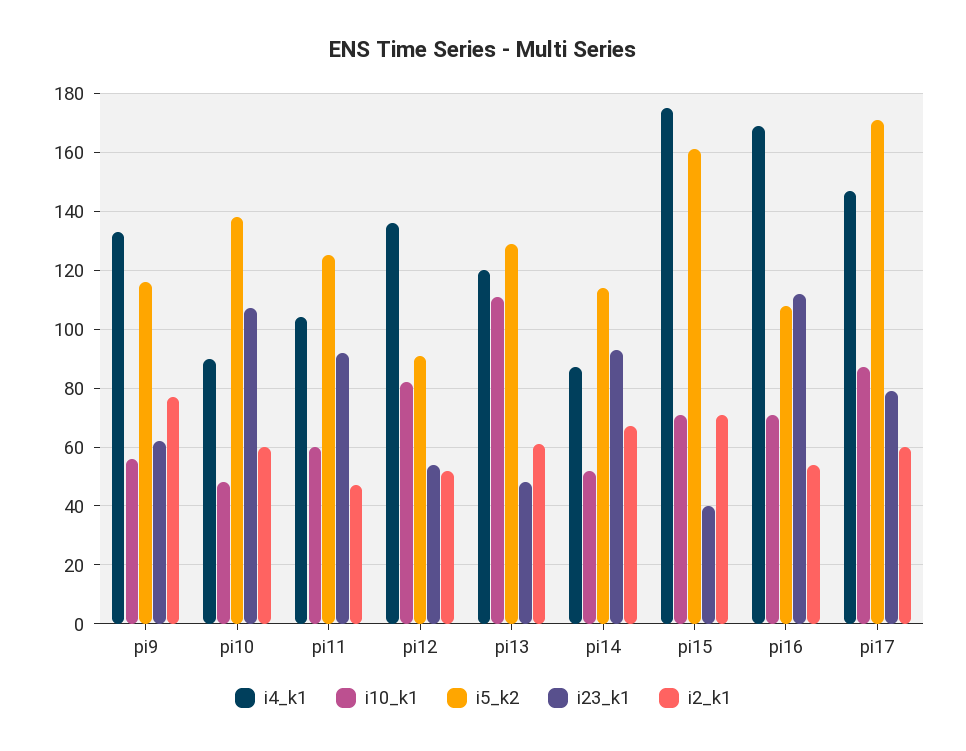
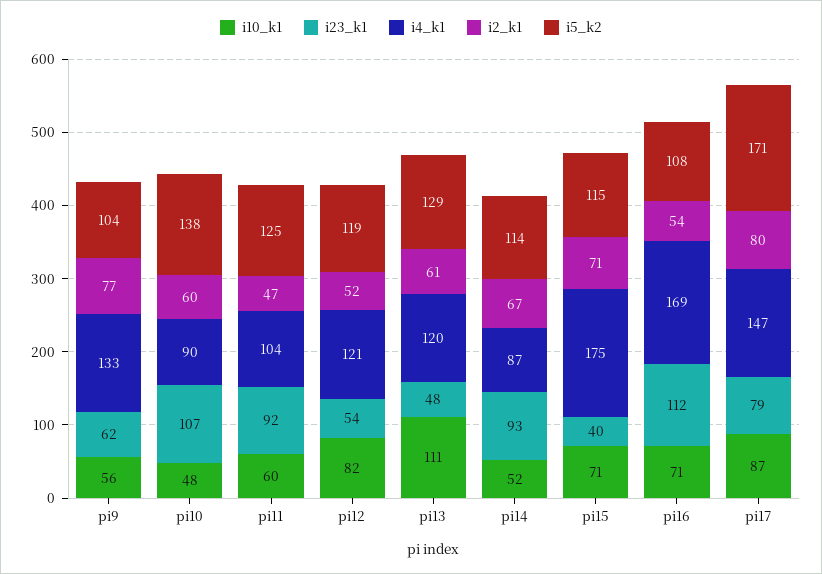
i5_k2, pi9: 115 -> 104
i4_k1, pi12: 135 -> 121
i5_k2, pi12: 90 -> 119
i5_k2, pi15: 160 -> 115
i2_k1, pi17: 60 -> 80

